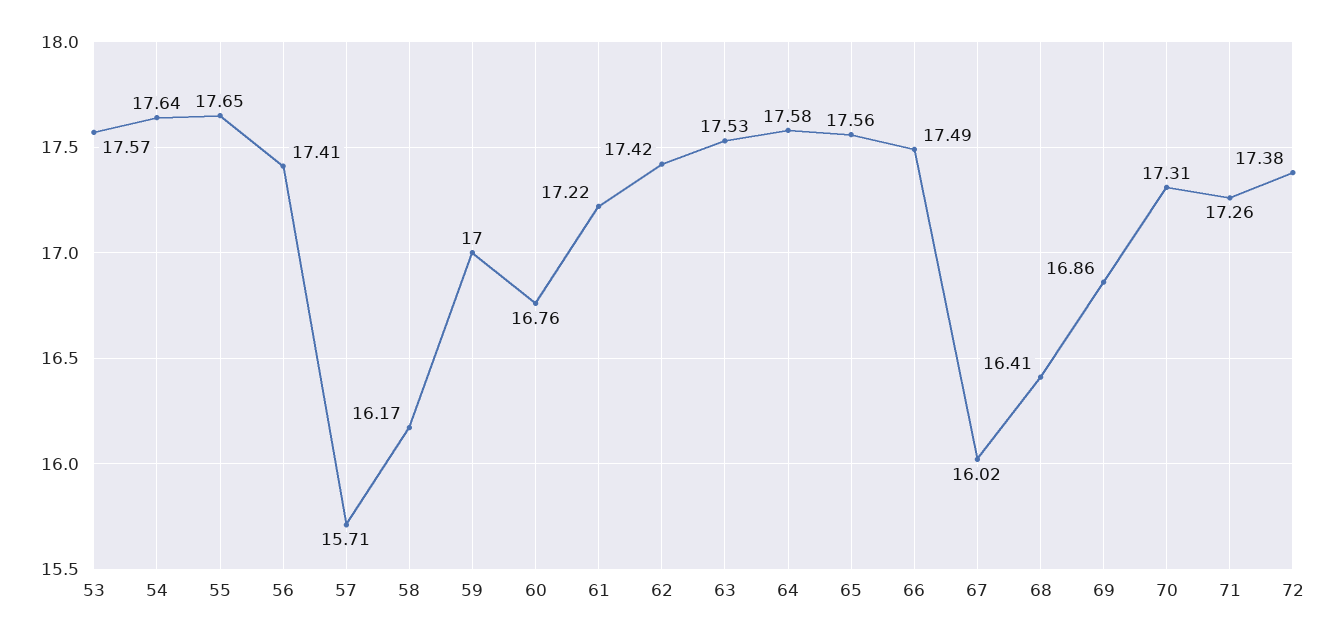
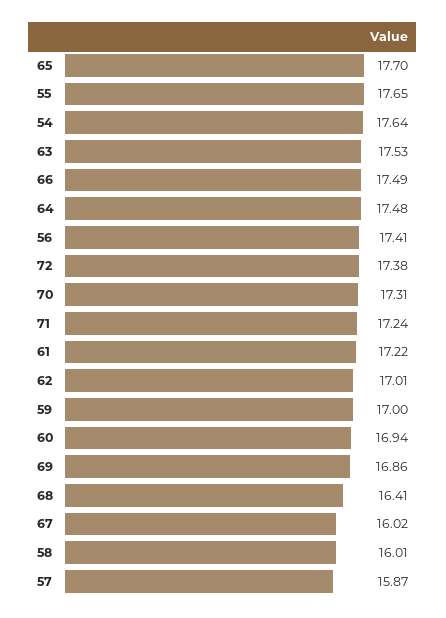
53: 17.57 -> none
57: 15.71 -> 15.87
58: 16.17 -> 16.01
60: 16.76 -> 16.94
62: 17.42 -> 17.01
64: 17.58 -> 17.48
65: 17.56 -> 17.7
71: 17.26 -> 17.24

